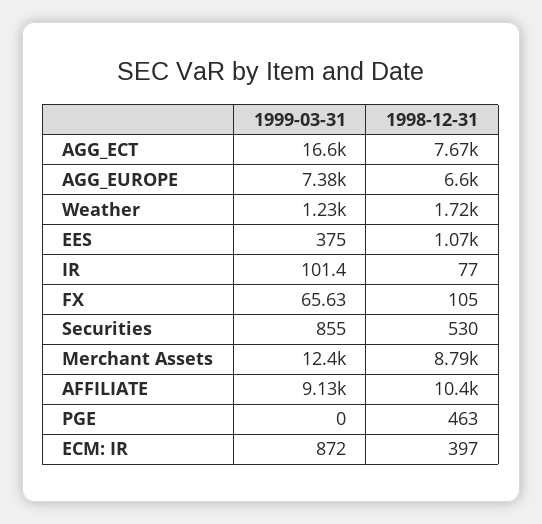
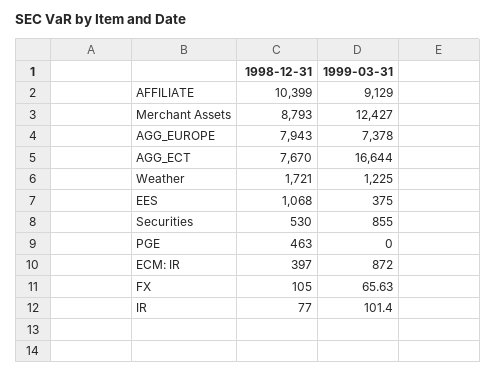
1998-12-31, AGG_EUROPE: 6600 -> 7943

